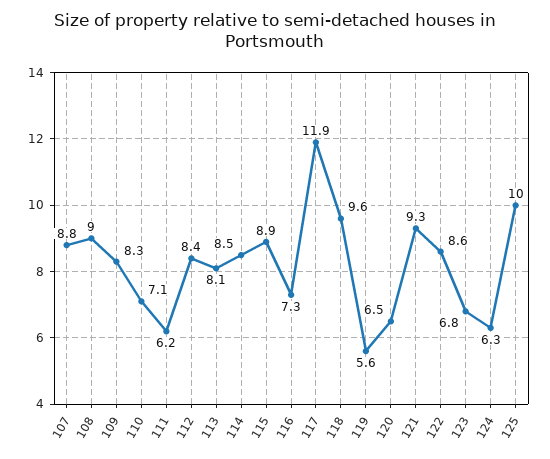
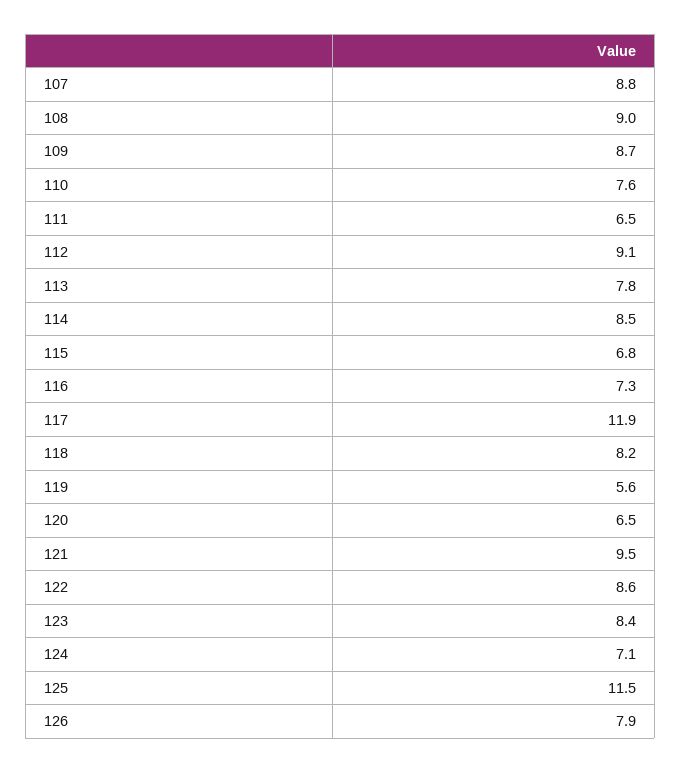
109: 8.3 -> 8.7
110: 7.1 -> 7.6
111: 6.2 -> 6.5
112: 8.4 -> 9.1
113: 8.1 -> 7.8
115: 8.9 -> 6.8
118: 9.6 -> 8.2
121: 9.3 -> 9.5
123: 6.8 -> 8.4
124: 6.3 -> 7.1
125: 10 -> 11.5
126: none -> 7.9

